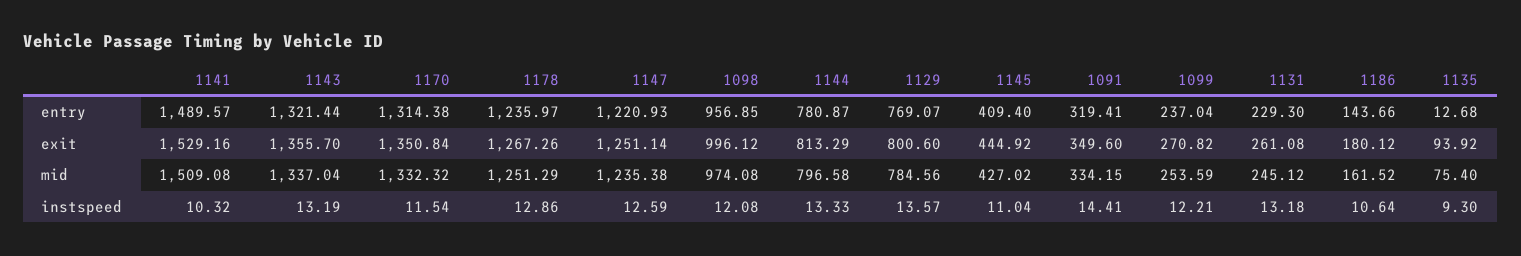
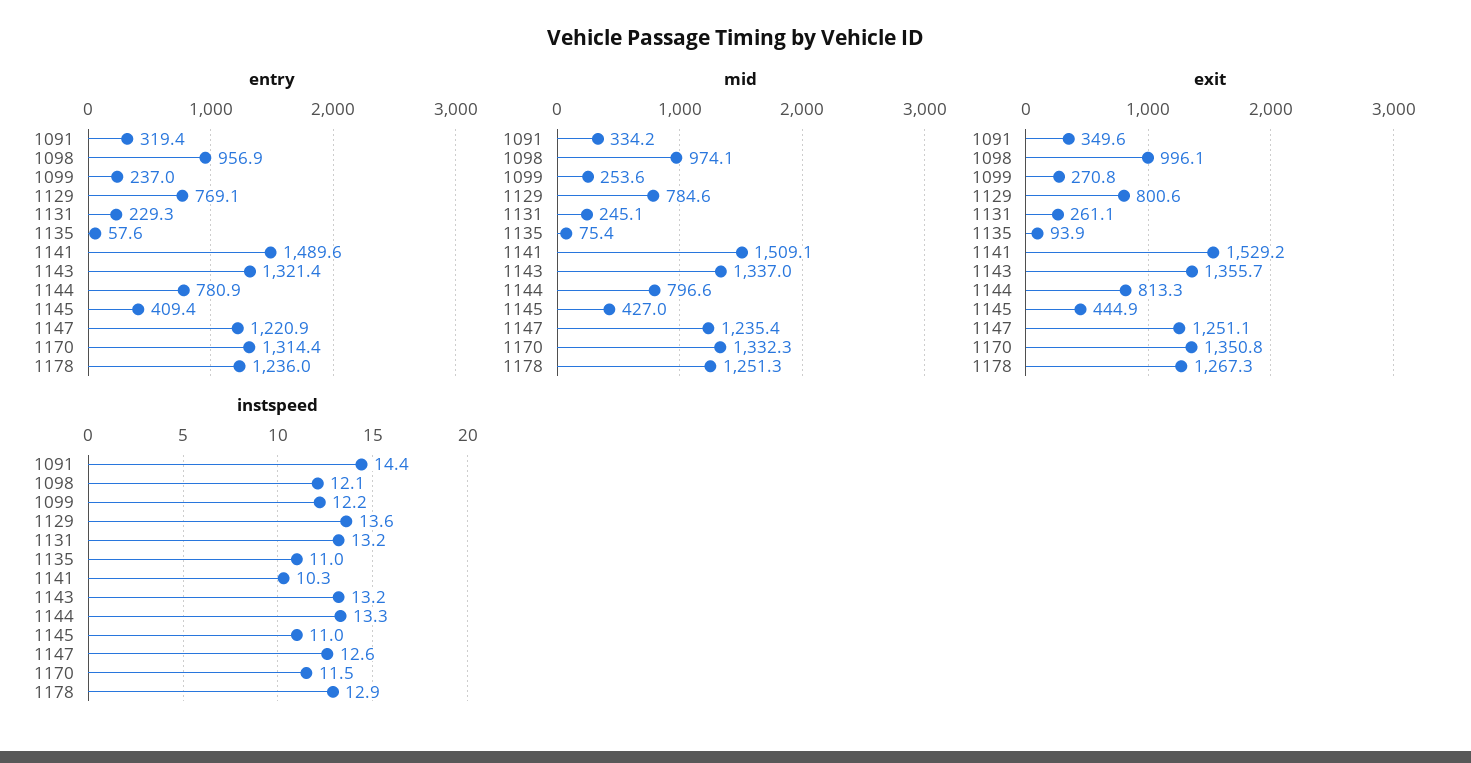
entry, 1186: 143.66 -> none
entry, 1135: 12.68 -> 57.6
exit, 1186: 180.12 -> none
mid, 1186: 161.52 -> none
instspeed, 1186: 10.64 -> none
instspeed, 1135: 9.3 -> 11

